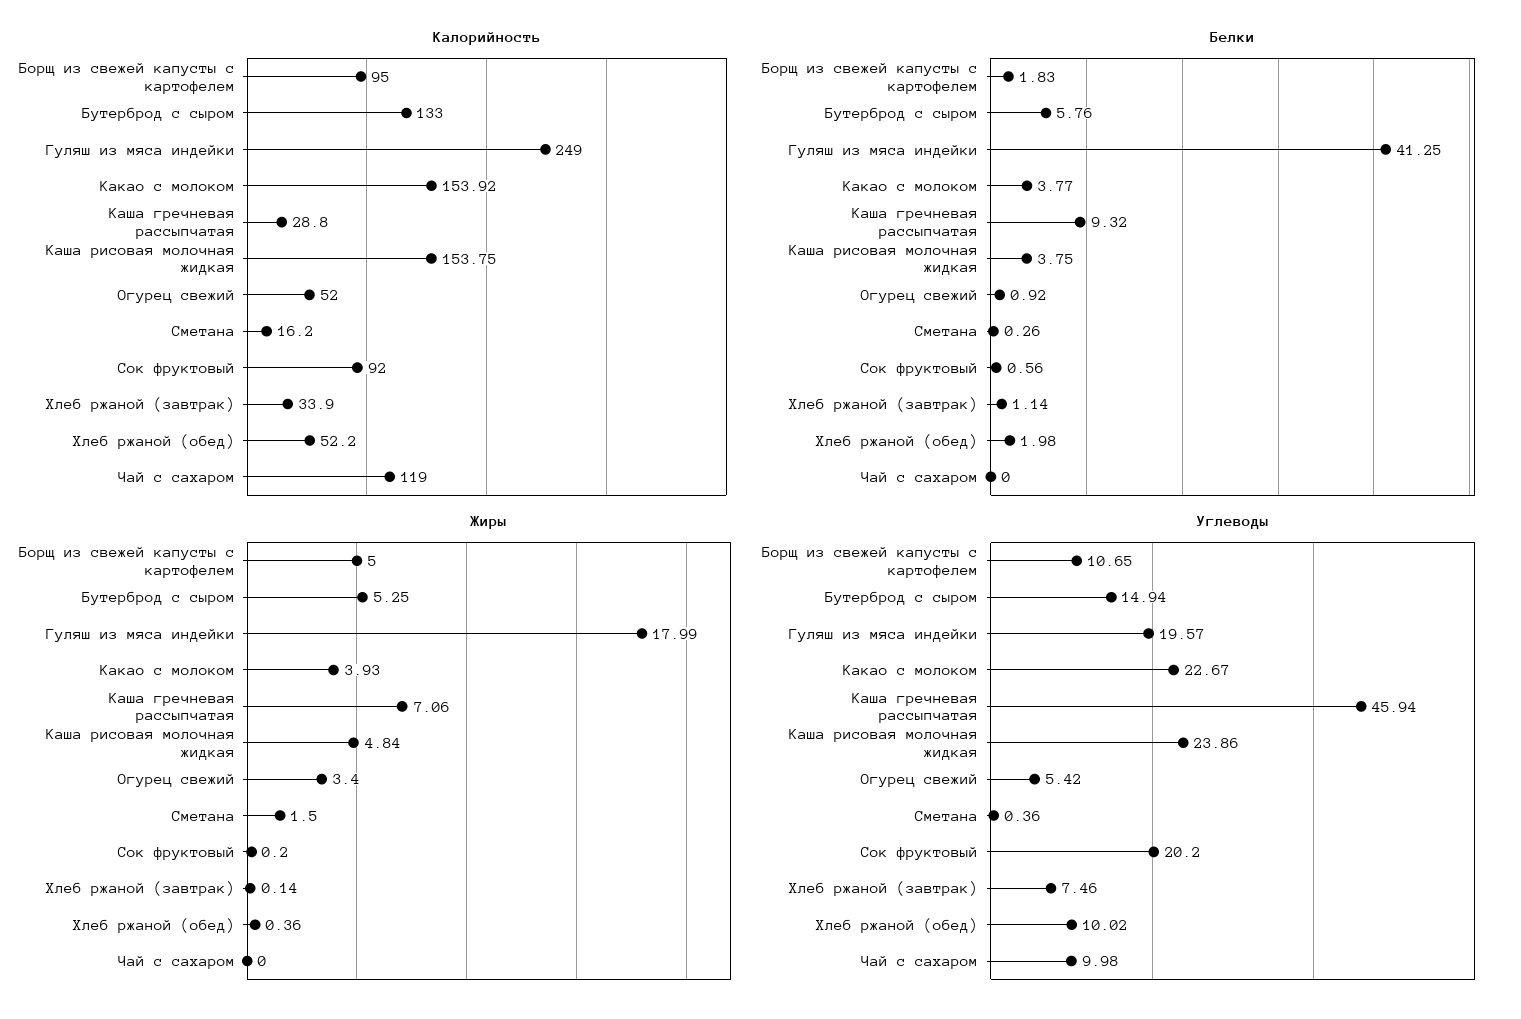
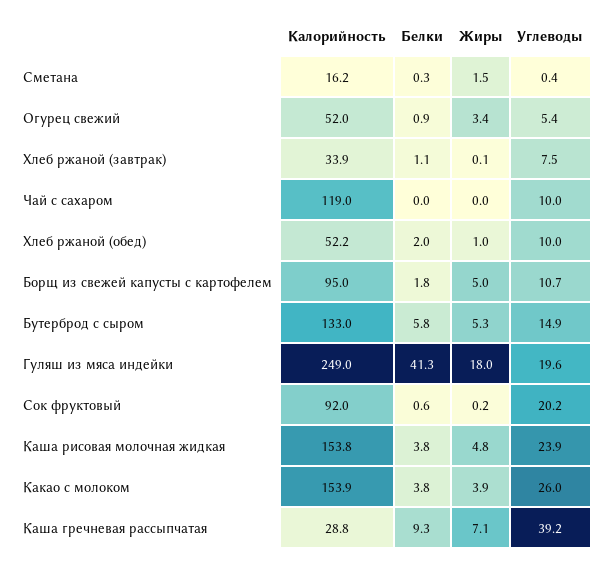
Жиры, Хлеб ржаной (обед): 0.36 -> 1
Углеводы, Какао с молоком: 22.67 -> 26
Углеводы, Каша гречневая рассыпчатая: 45.94 -> 39.2

